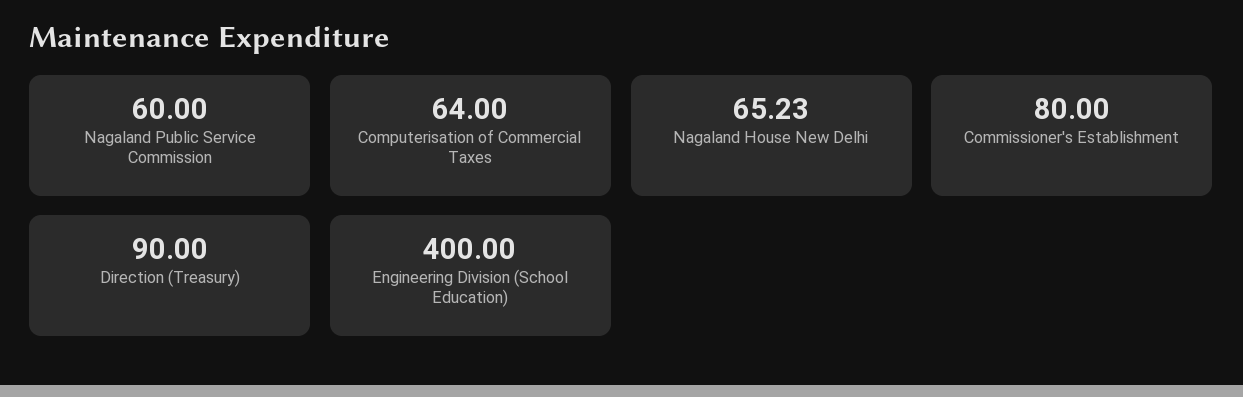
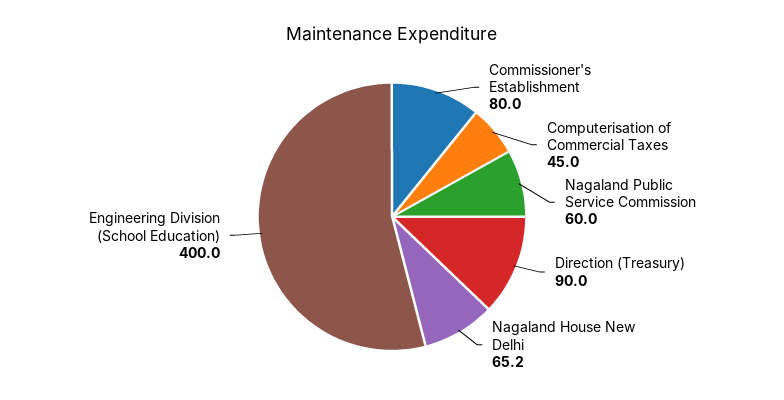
Computerisation of Commercial Taxes: 64 -> 45

